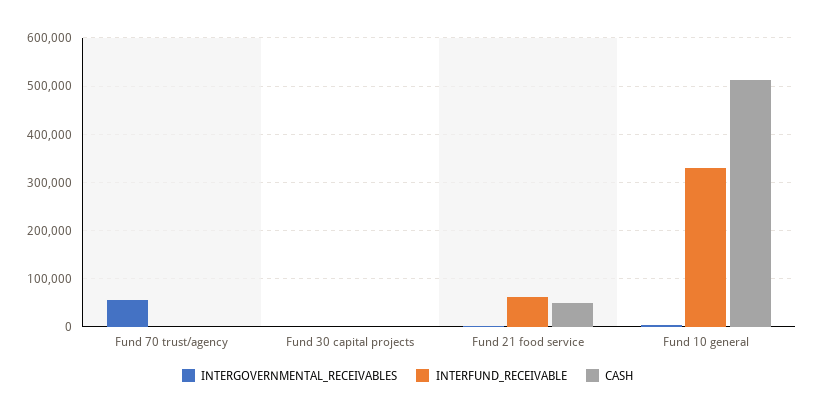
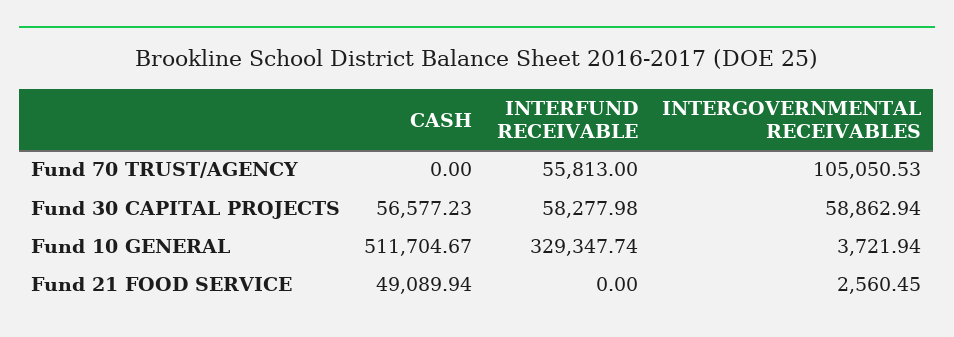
INTERGOVERNMENTAL_RECEIVABLES, Fund 70 trust/agency: 60000 -> 105050.53
INTERFUND_RECEIVABLE, Fund 70 trust/agency: 0 -> 55813
INTERGOVERNMENTAL_RECEIVABLES, Fund 30 capital projects: 0 -> 58862.94
INTERFUND_RECEIVABLE, Fund 30 capital projects: 0 -> 58277.98
CASH, Fund 30 capital projects: 0 -> 56577.23
INTERFUND_RECEIVABLE, Fund 21 food service: 60000 -> 0

